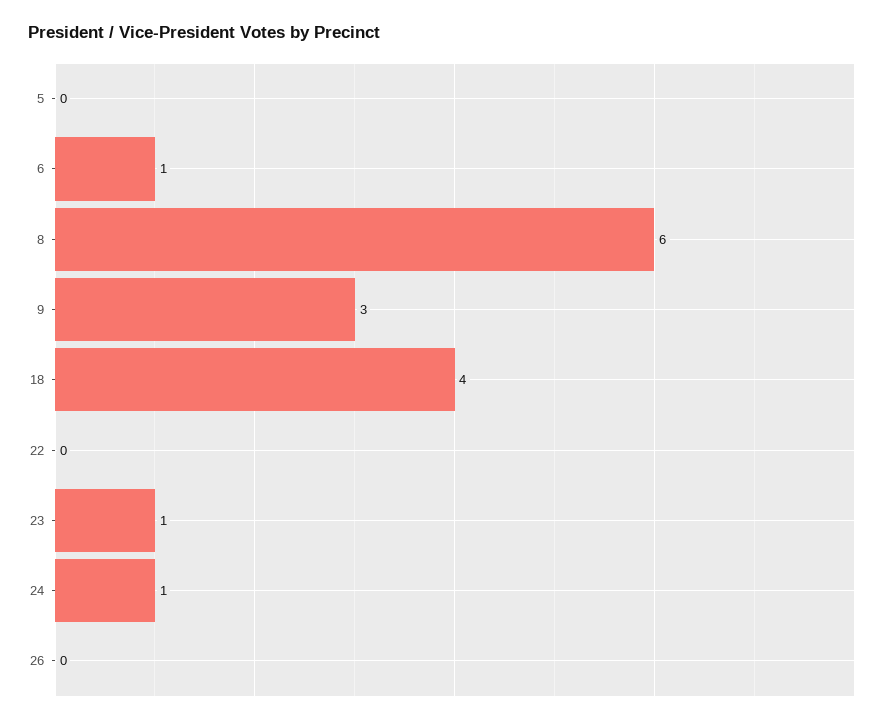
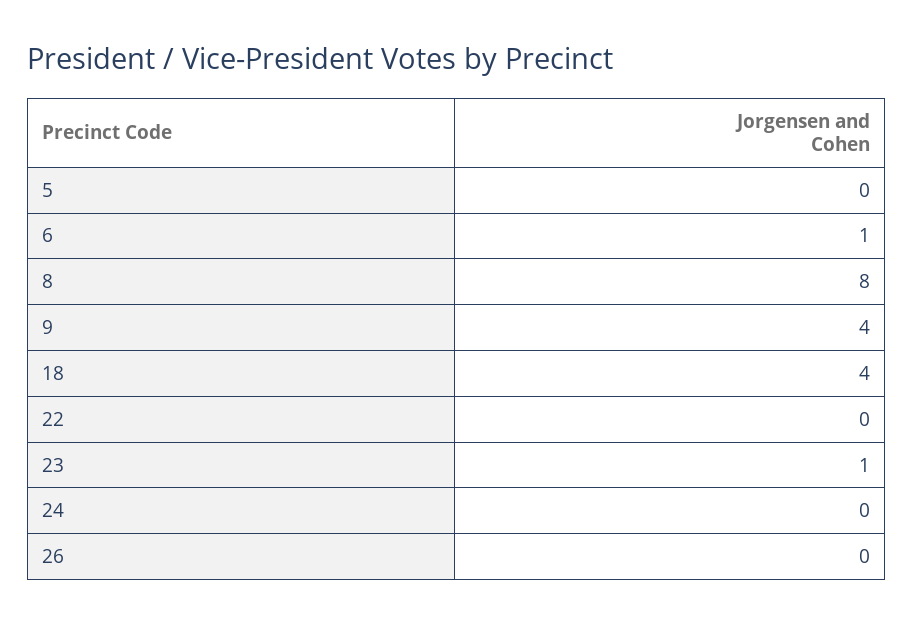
8: 6 -> 8
9: 3 -> 4
24: 1 -> 0

